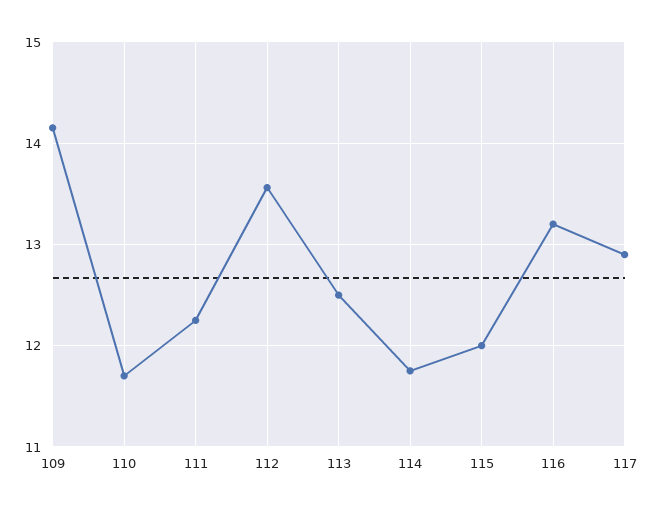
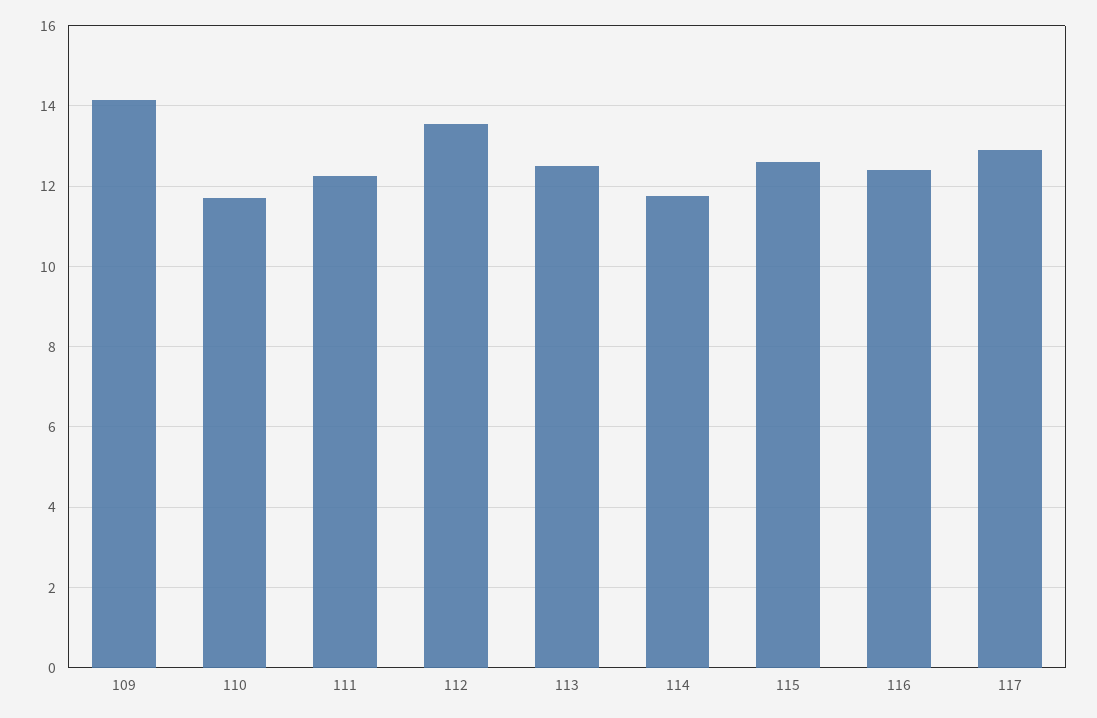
115: 12 -> 12.6
116: 13.2 -> 12.4

